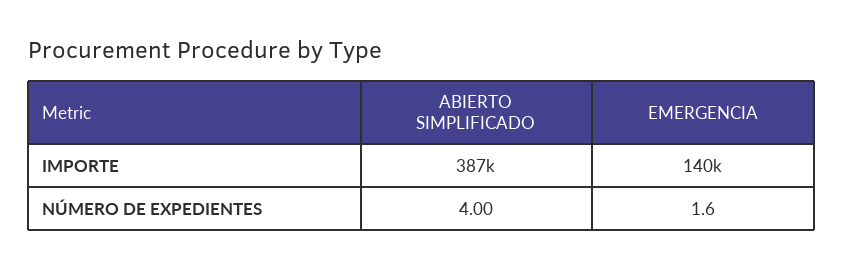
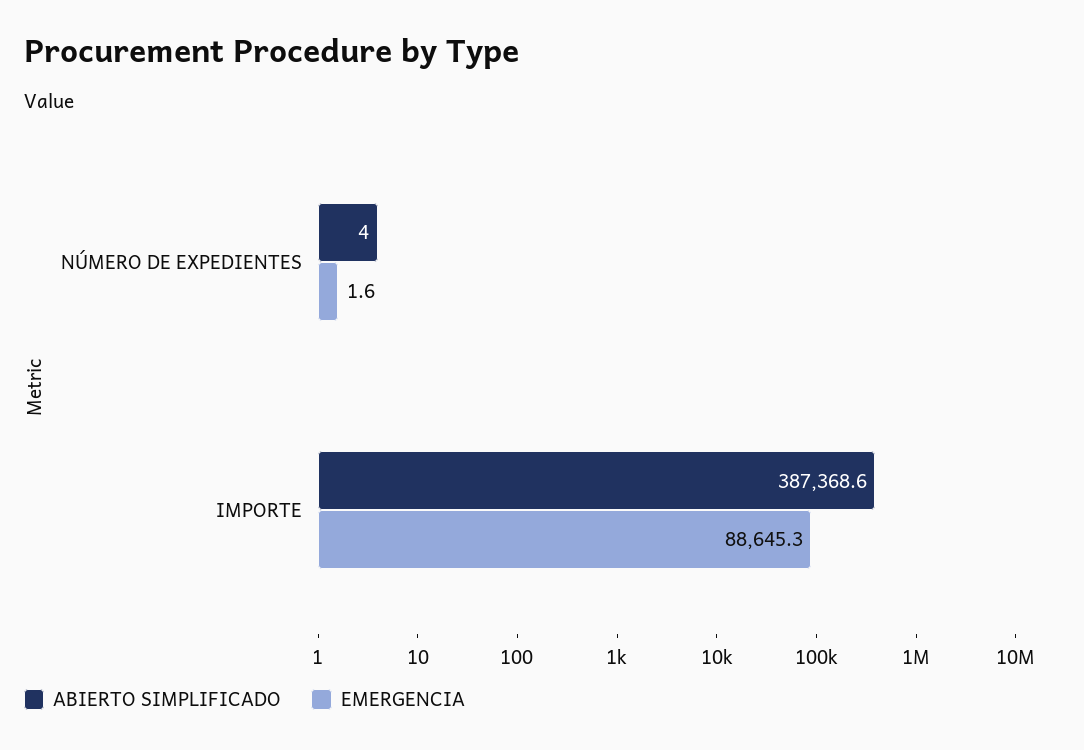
EMERGENCIA, IMPORTE: 140000 -> 88645.3

